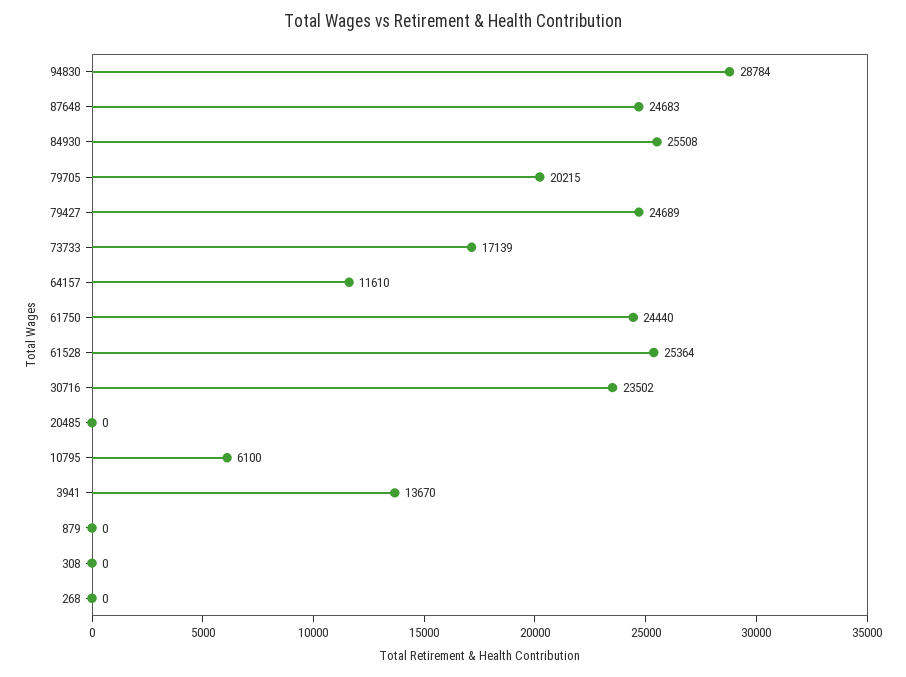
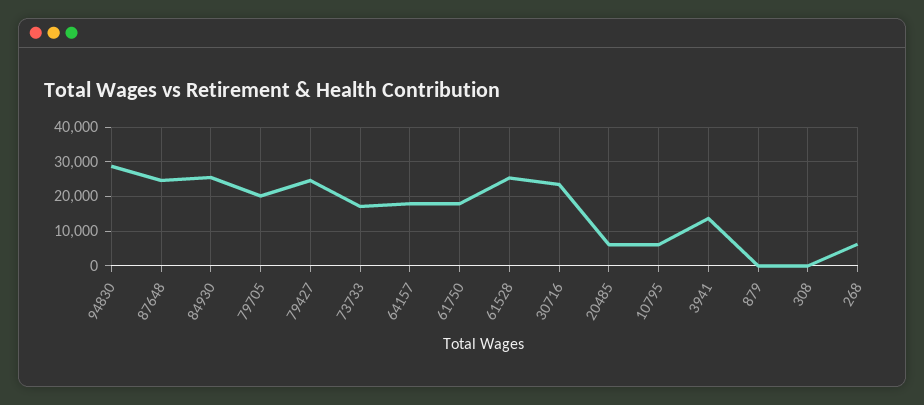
64157: 11610 -> 18000
61750: 24440 -> 18000
20485: 0 -> 6000
268: 0 -> 6000

